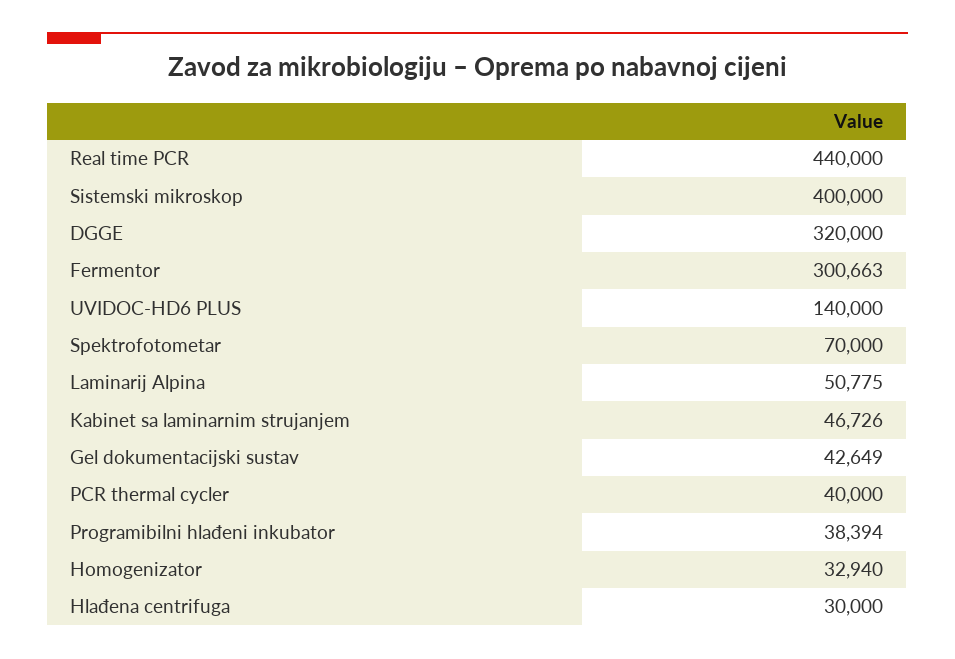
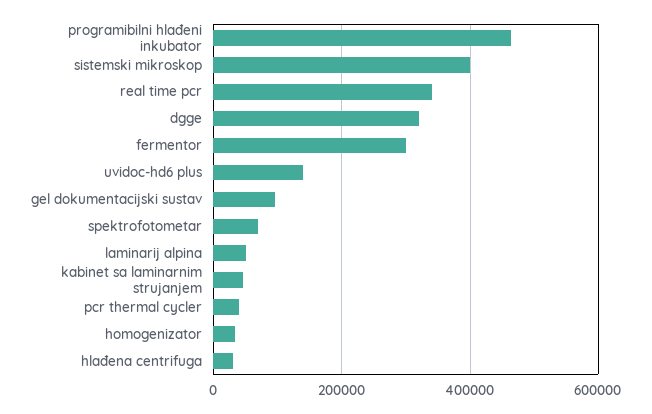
Real time PCR: 440000 -> 340000
Gel dokumentacijski sustav: 42649 -> 100000
Programibilni hlađeni inkubator: 38394 -> 460000

